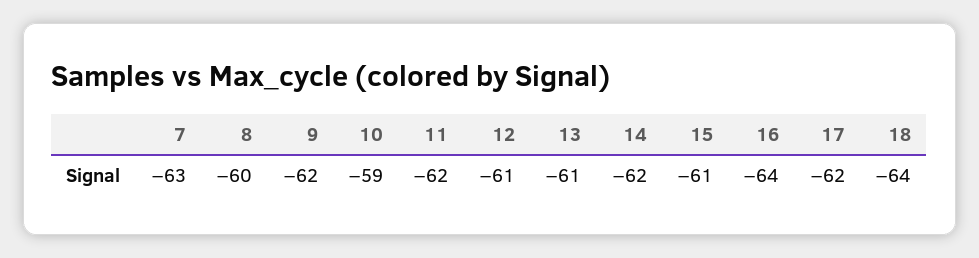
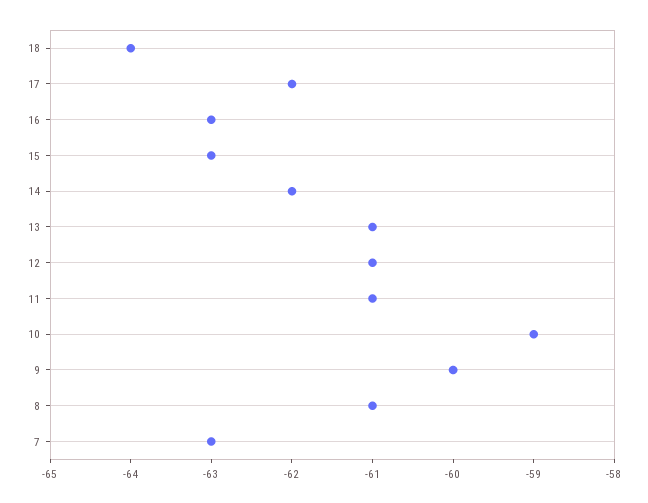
8: -60 -> -61
9: -62 -> -60
11: -62 -> -61
15: -61 -> -63
16: -64 -> -63

